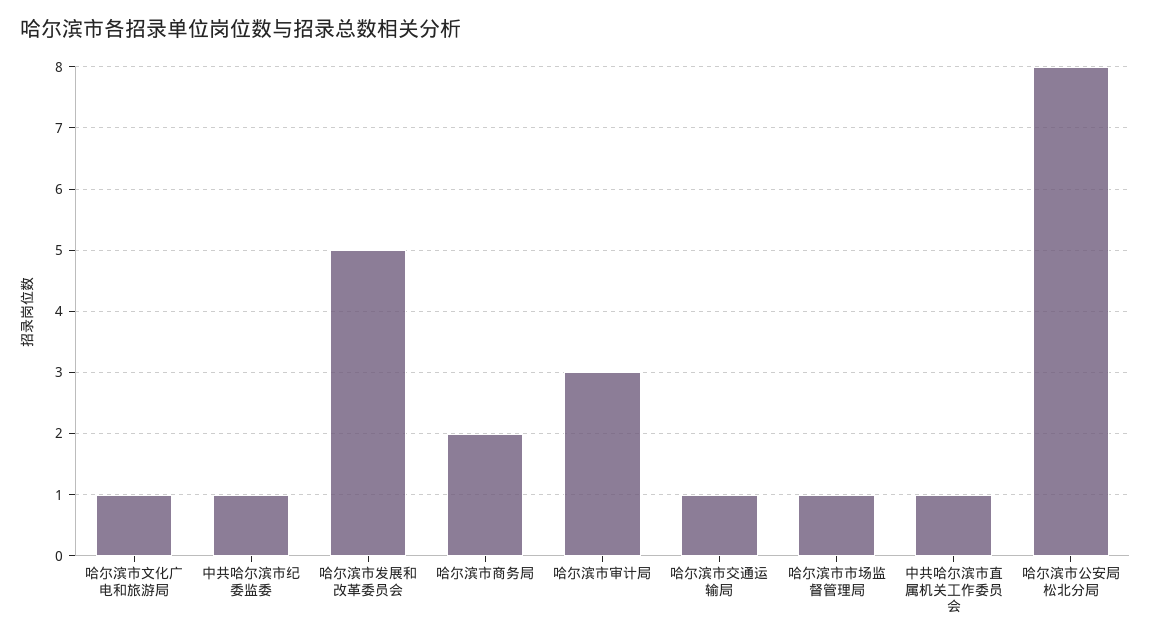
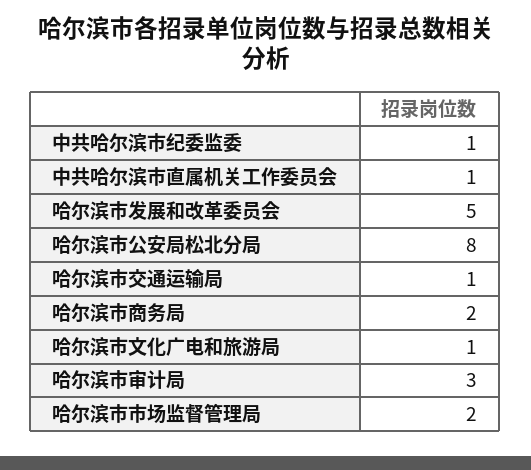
哈尔滨市市场监督管理局: 1 -> 2

